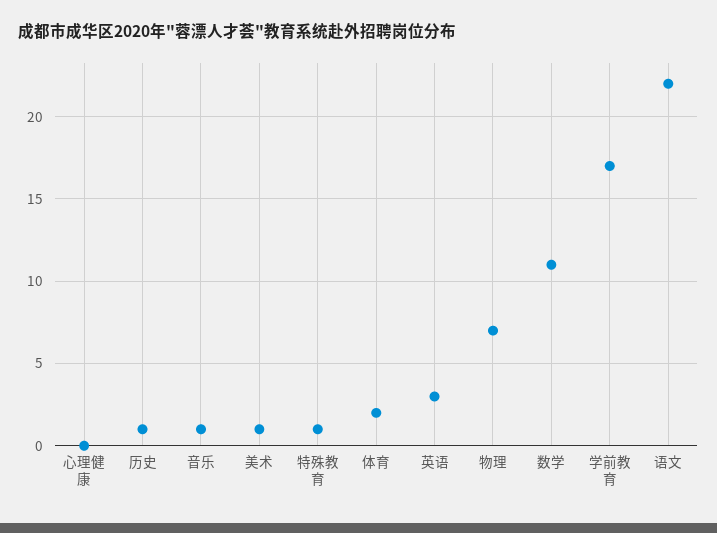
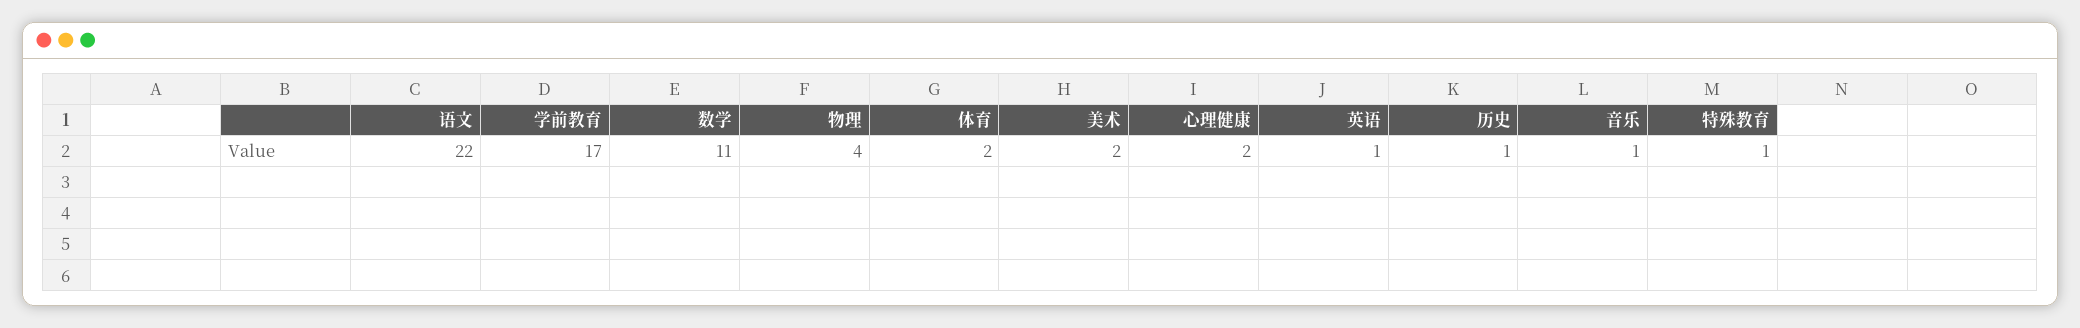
心理健康: 0 -> 2
美术: 1 -> 2
英语: 3 -> 1
物理: 7 -> 4

